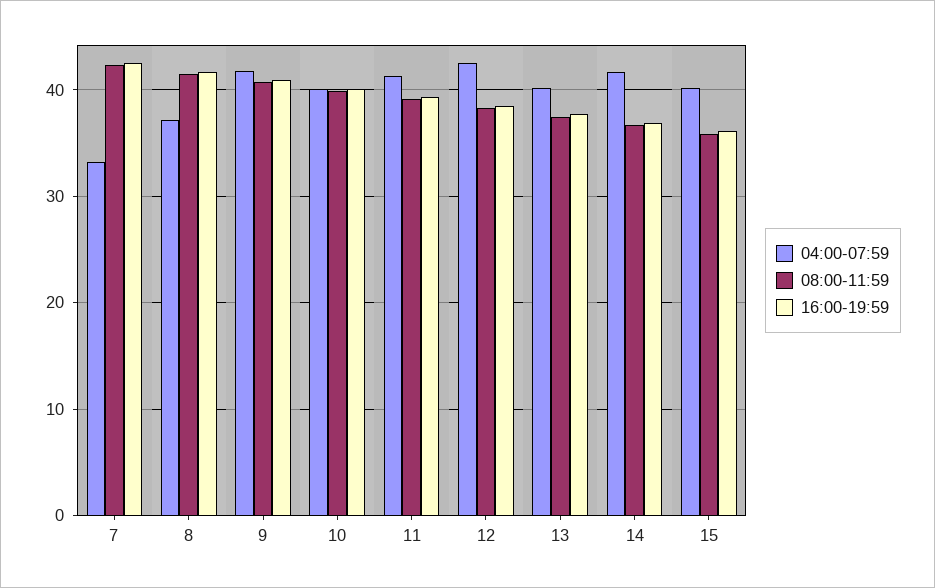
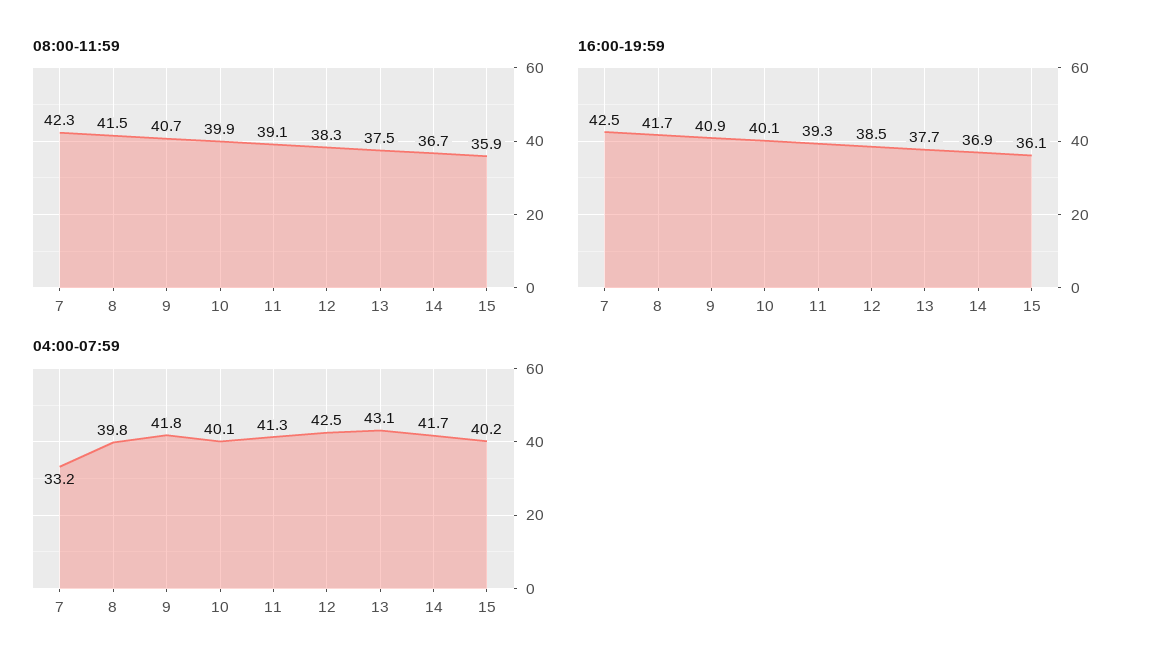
04:00-07:59, 8: 37 -> 39.8
04:00-07:59, 13: 40 -> 43.1

